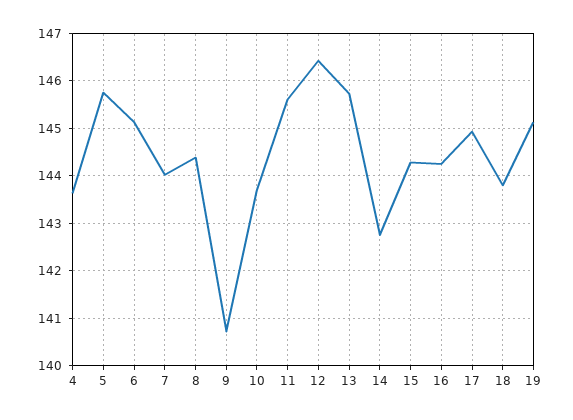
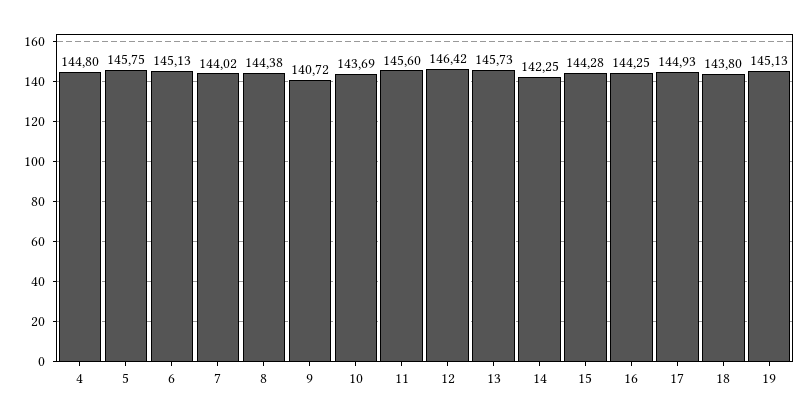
4: 143.6 -> 144.8
14: 142.8 -> 142.25

